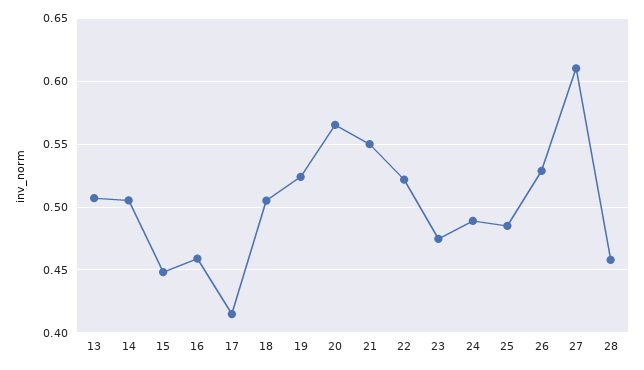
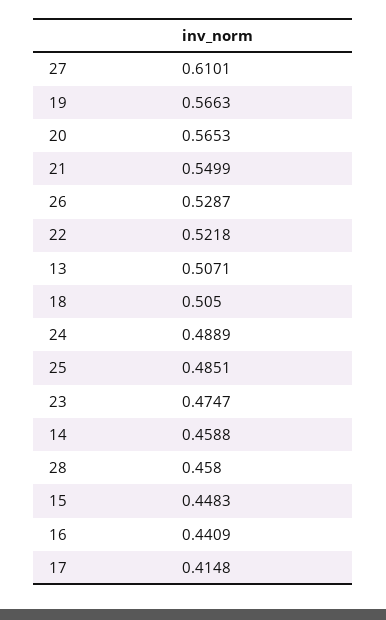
14: 0.505 -> 0.4588
16: 0.46 -> 0.4409
19: 0.525 -> 0.5663

